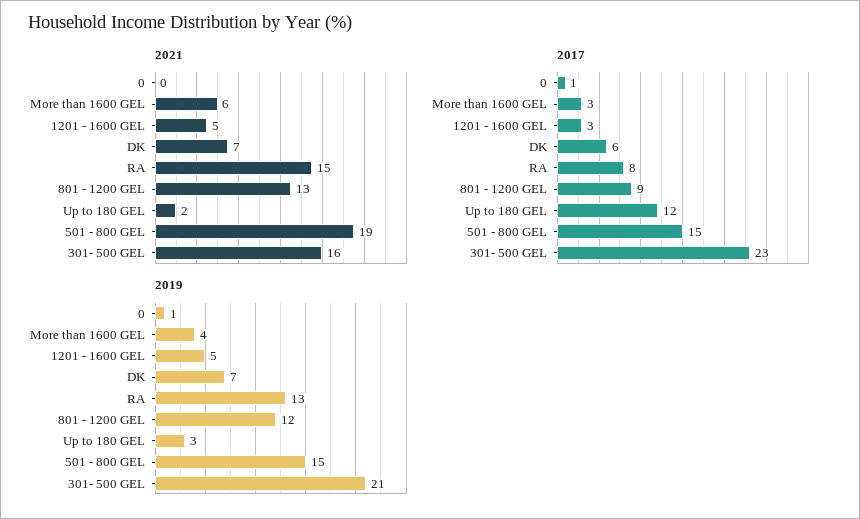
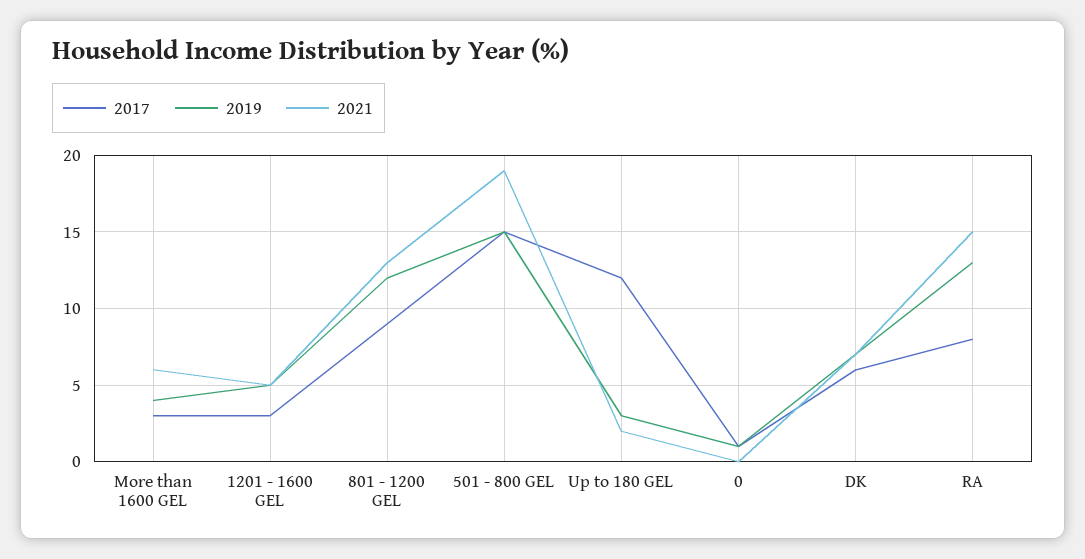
2021, 301- 500 GEL: 16 -> none
2017, 301- 500 GEL: 23 -> none
2019, 301- 500 GEL: 21 -> none

